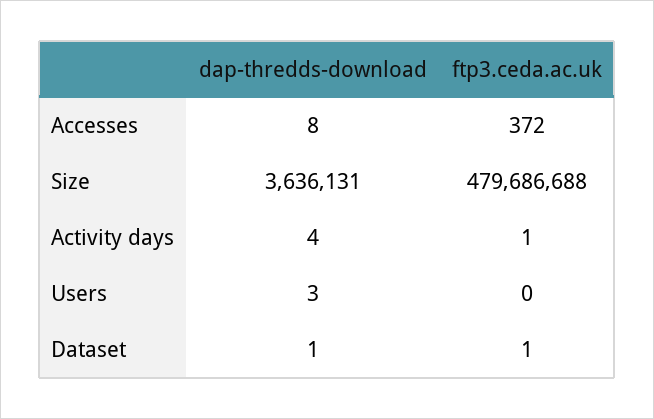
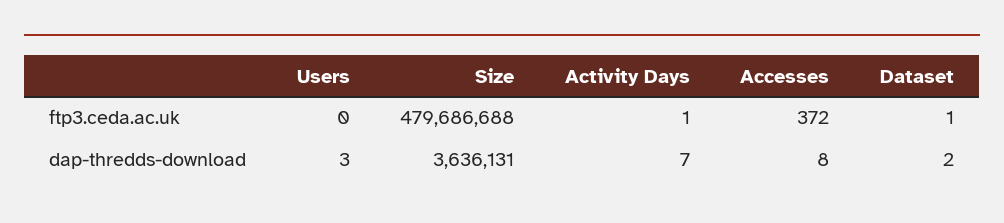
dap-thredds-download, Activity days: 4 -> 7
dap-thredds-download, Dataset: 1 -> 2

